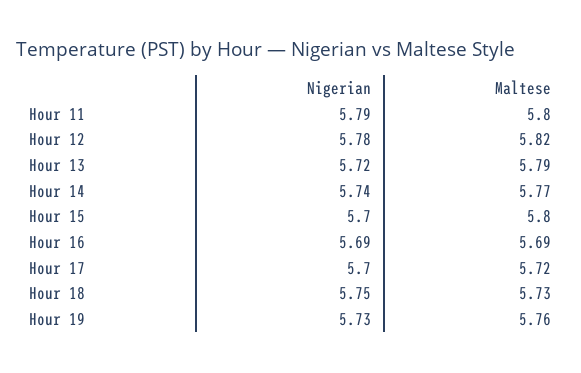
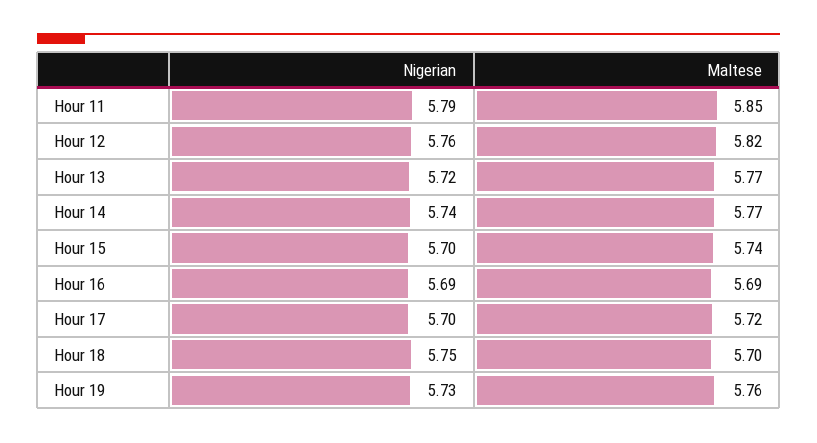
Maltese, Hour 11: 5.8 -> 5.85
Nigerian, Hour 12: 5.78 -> 5.76
Maltese, Hour 13: 5.79 -> 5.77
Maltese, Hour 15: 5.8 -> 5.74
Maltese, Hour 18: 5.73 -> 5.7

